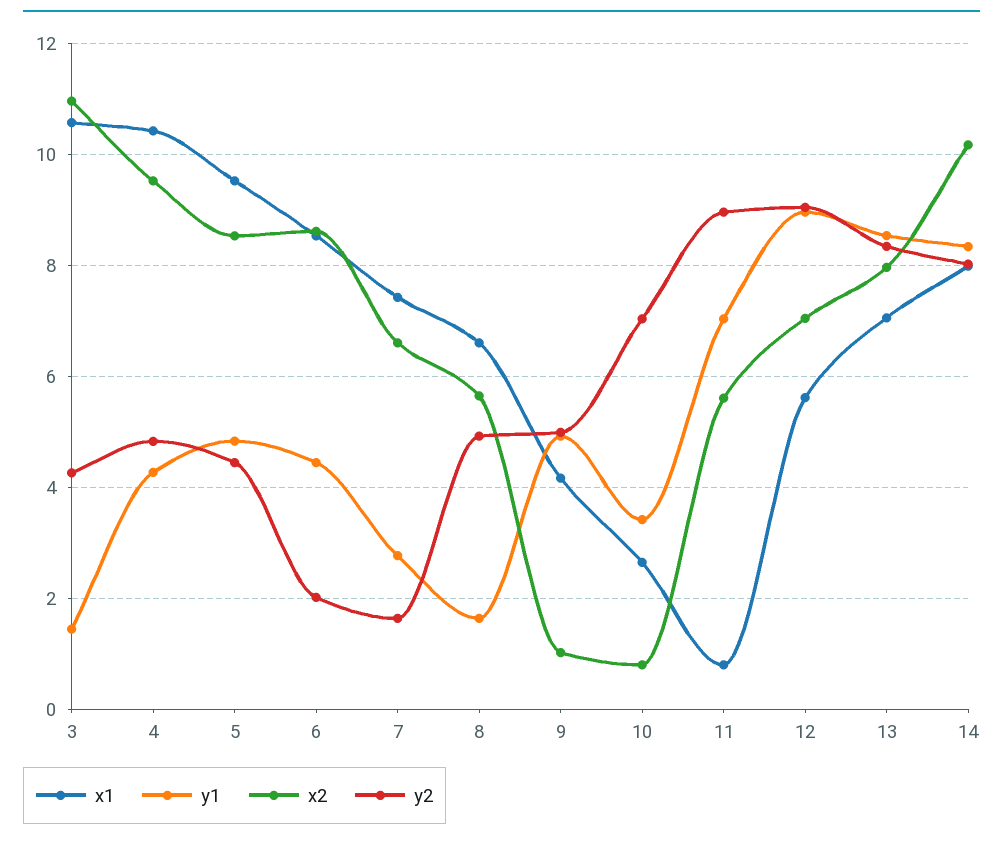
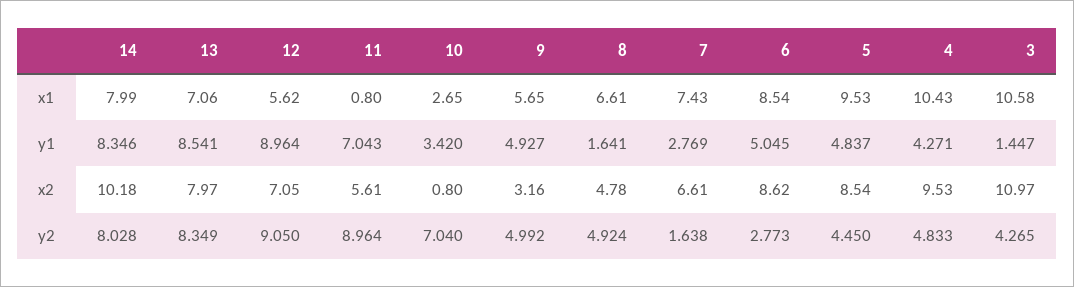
y1, 6: 4.4 -> 5.045
y2, 6: 2 -> 2.773
x2, 8: 5.6 -> 4.78
x1, 9: 4.2 -> 5.65
x2, 9: 1 -> 3.16

